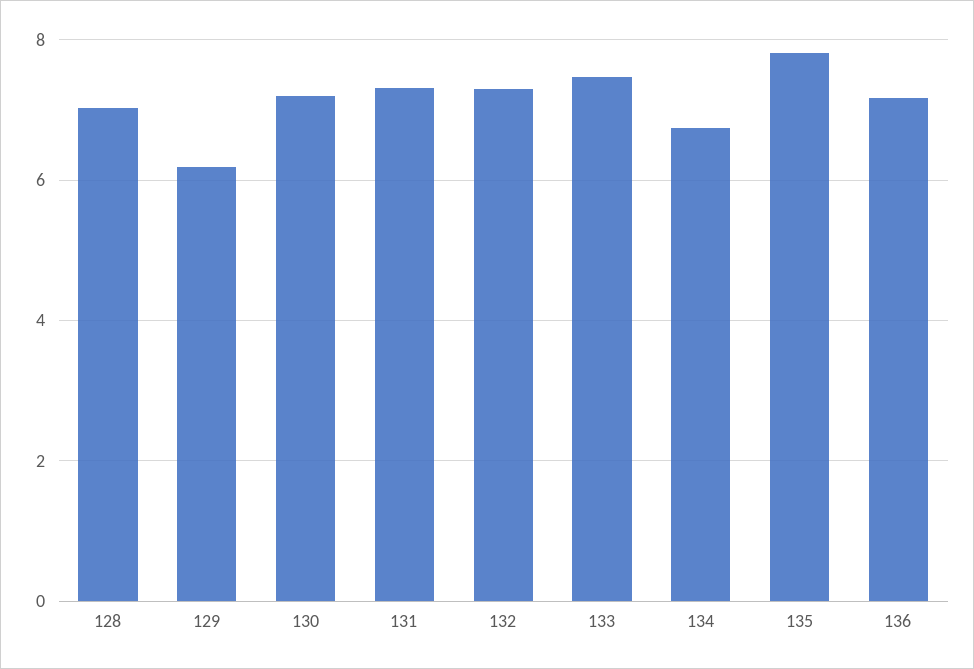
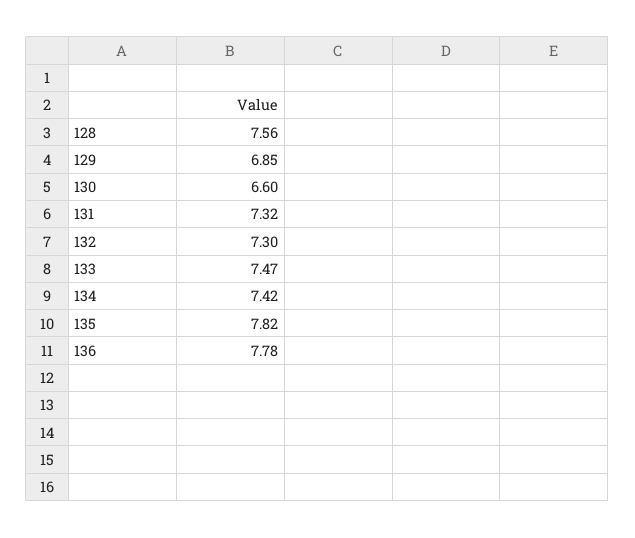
128: 7 -> 7.56
129: 6.2 -> 6.85
130: 7.2 -> 6.6
134: 6.8 -> 7.42
136: 7.2 -> 7.78

